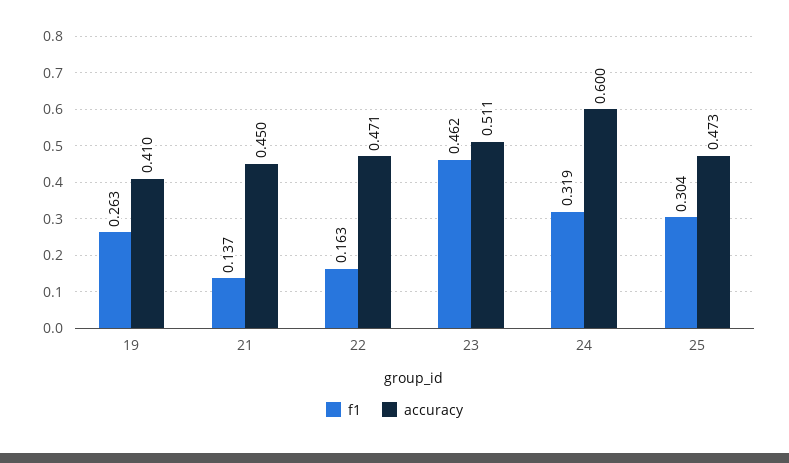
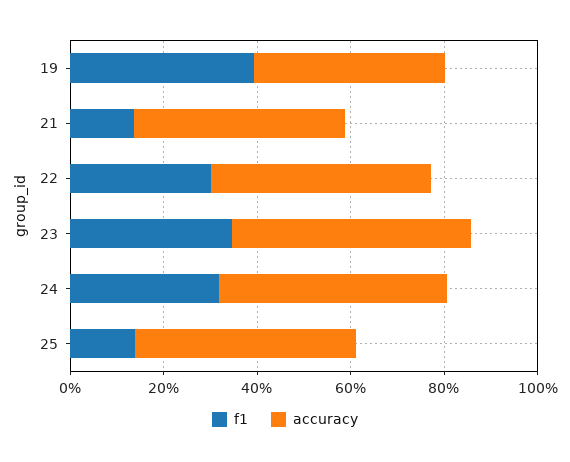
f1, 19: 0.263 -> 0.4
f1, 22: 0.163 -> 0.3
f1, 23: 0.462 -> 0.35
accuracy, 24: 0.6 -> 0.5
f1, 25: 0.304 -> 0.15

